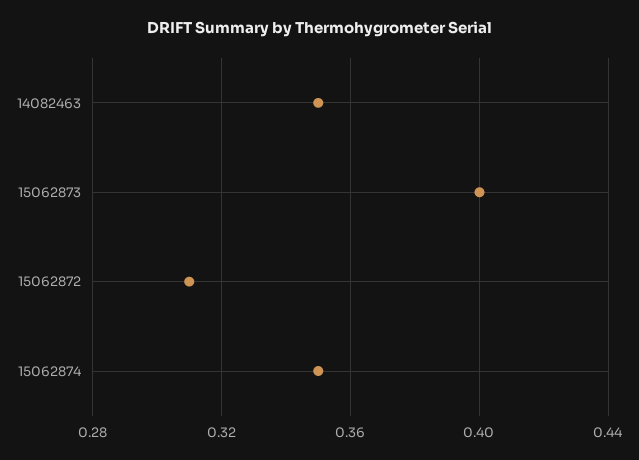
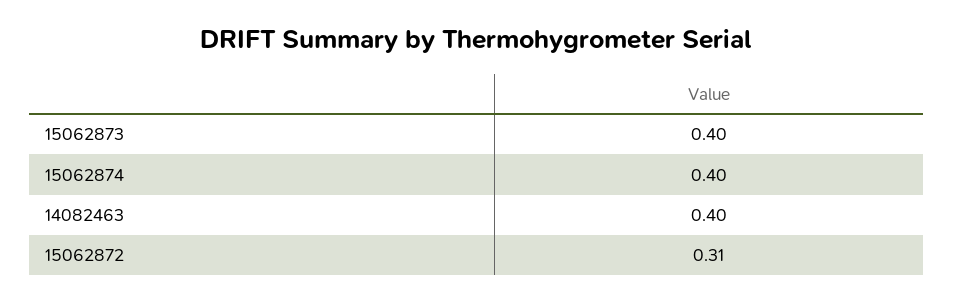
14082463: 0.35 -> 0.4
15062874: 0.35 -> 0.4

